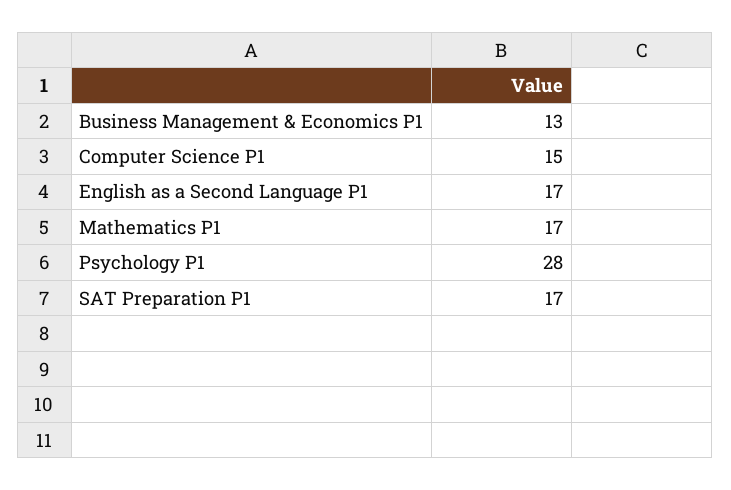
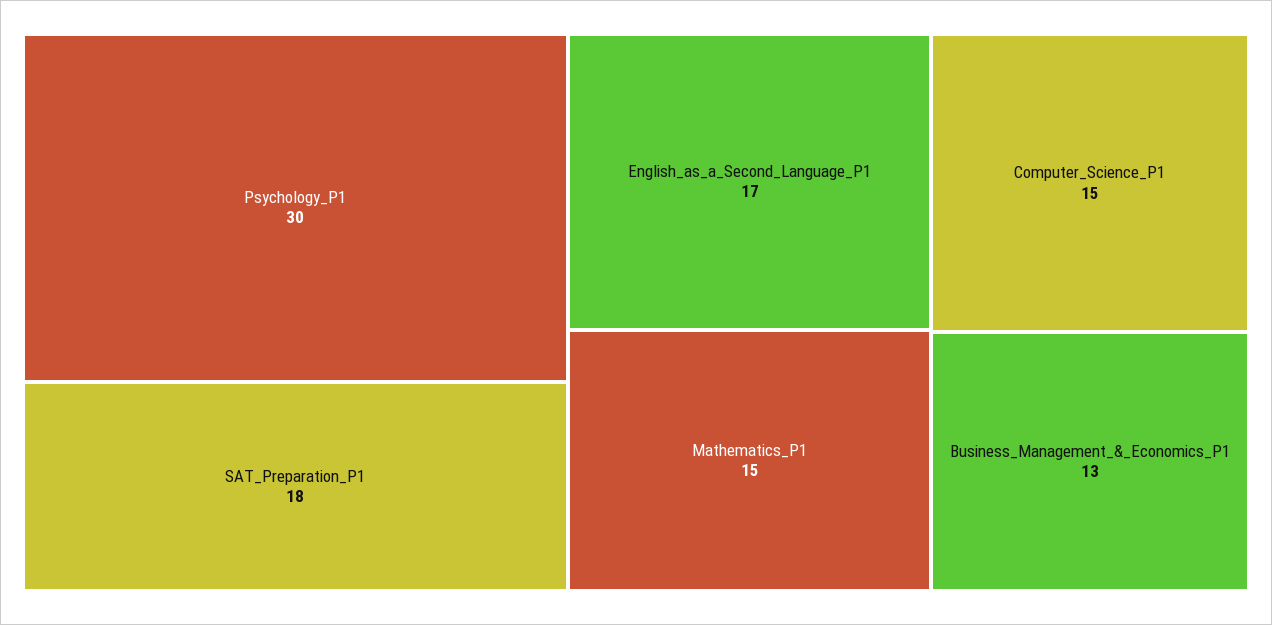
Mathematics P1: 17 -> 15
Psychology P1: 28 -> 30
SAT Preparation P1: 17 -> 18

